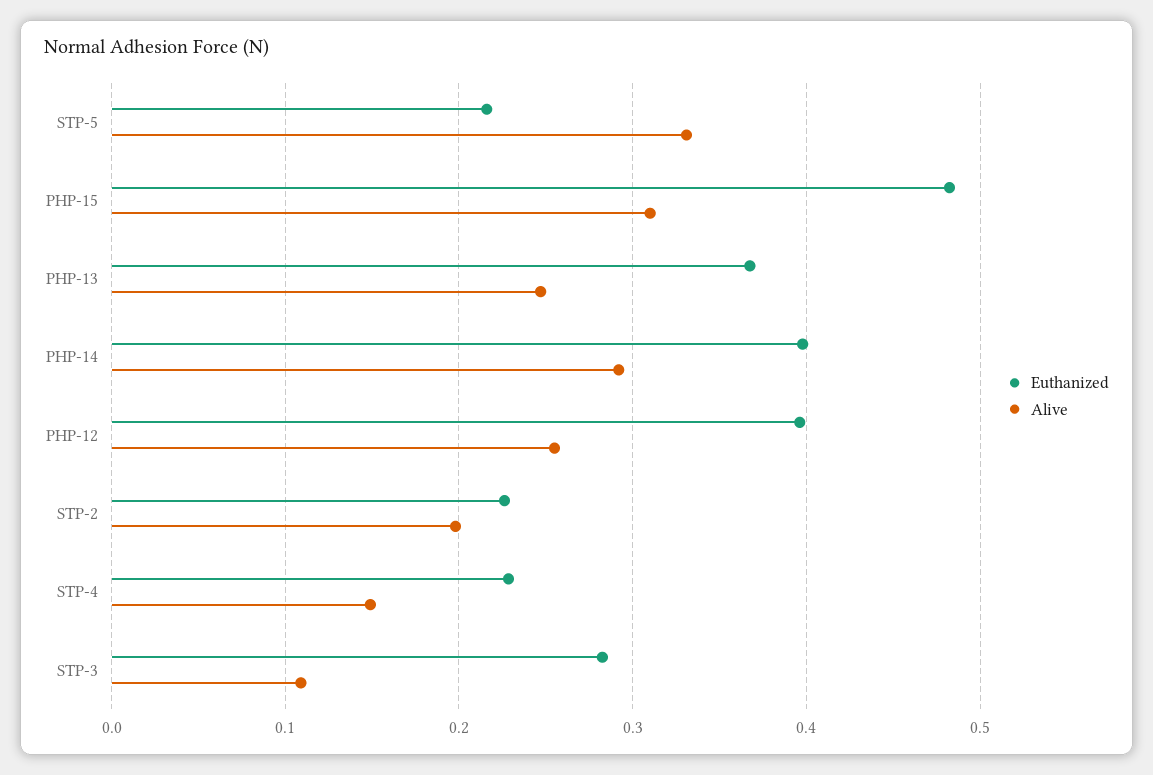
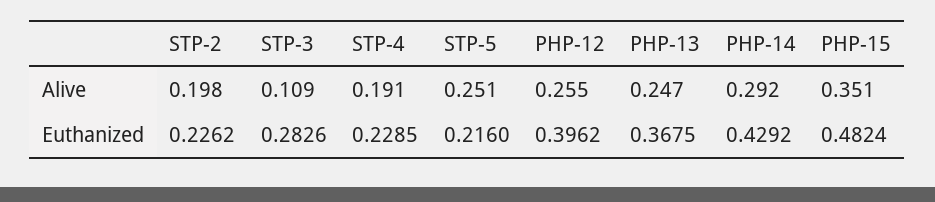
Alive, STP-5: 0.33 -> 0.251
Alive, PHP-15: 0.31 -> 0.351
Euthanized, PHP-14: 0.4 -> 0.4292
Alive, STP-4: 0.15 -> 0.191

